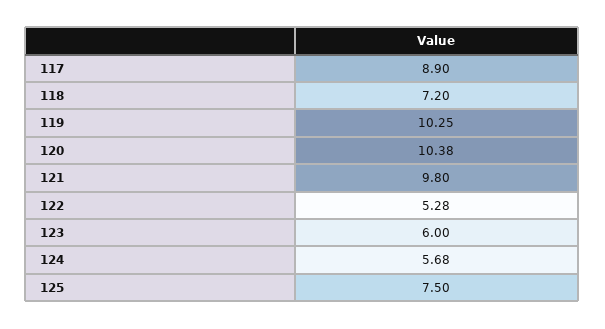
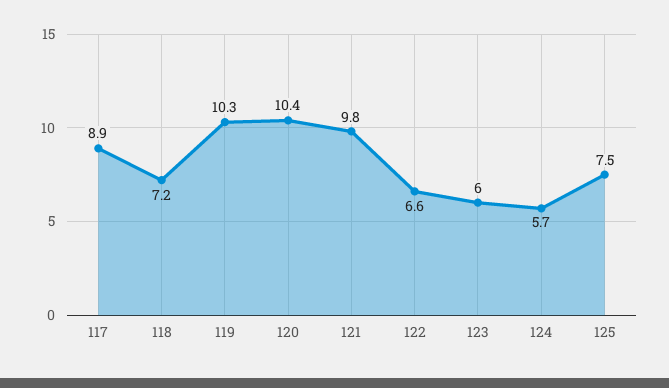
122: 5.28 -> 6.6

